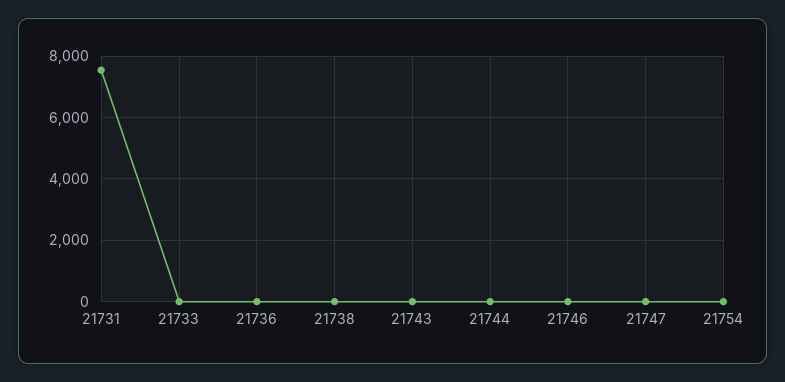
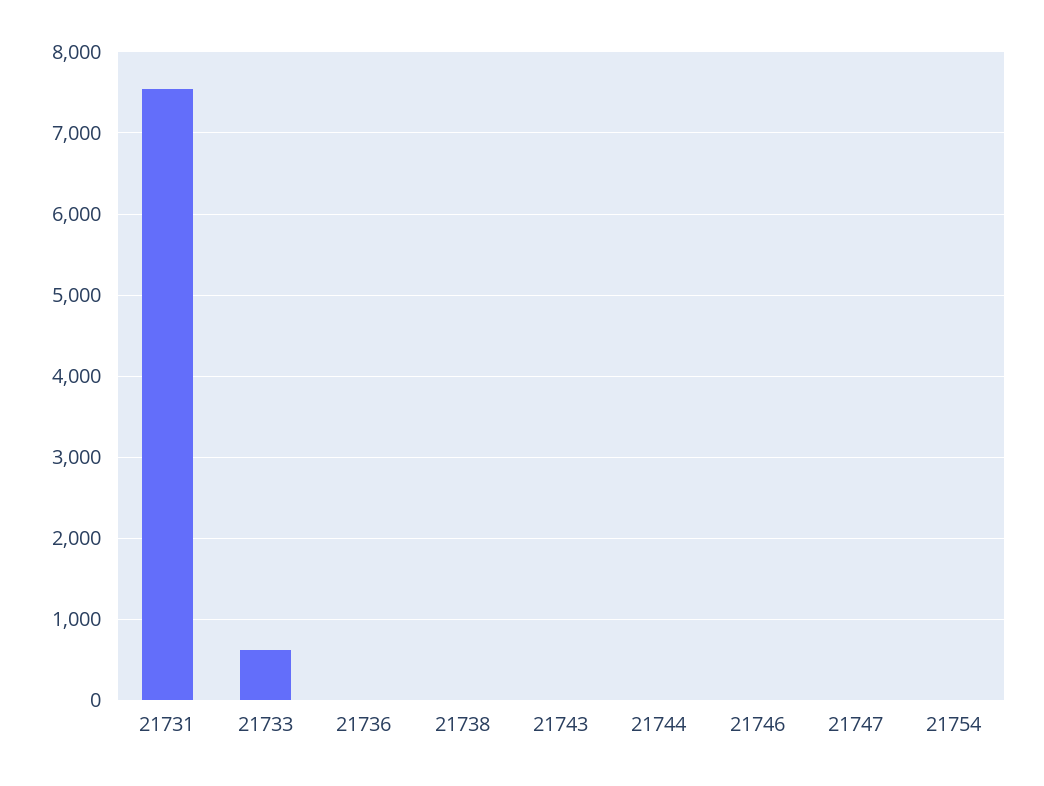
21733: 0 -> 600

